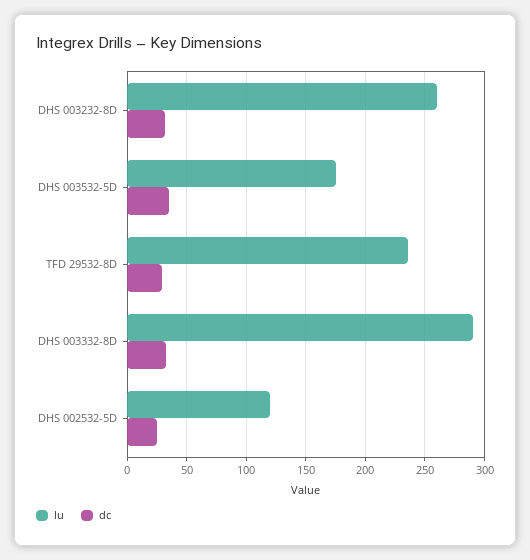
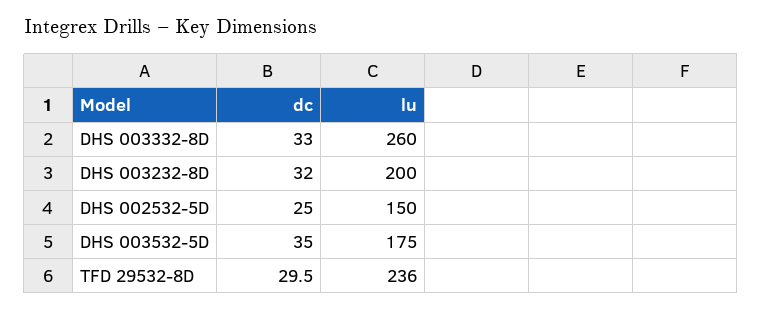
lu, DHS 003232-8D: 260 -> 200
lu, DHS 003332-8D: 290 -> 260
lu, DHS 002532-5D: 120 -> 150

